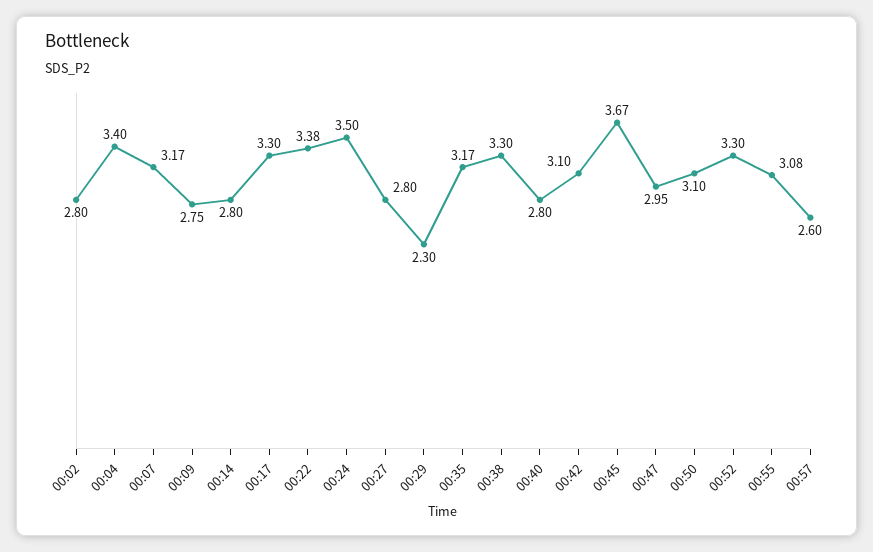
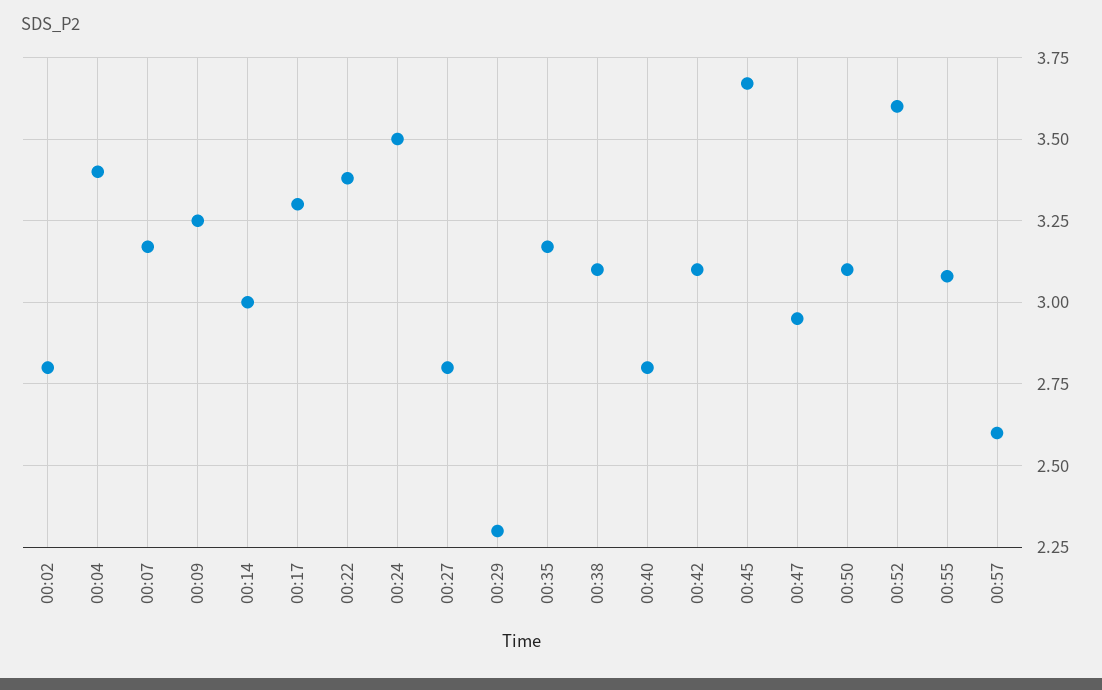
00:09: 2.75 -> 3.25
00:14: 2.8 -> 3
00:38: 3.3 -> 3.1
00:52: 3.3 -> 3.6

